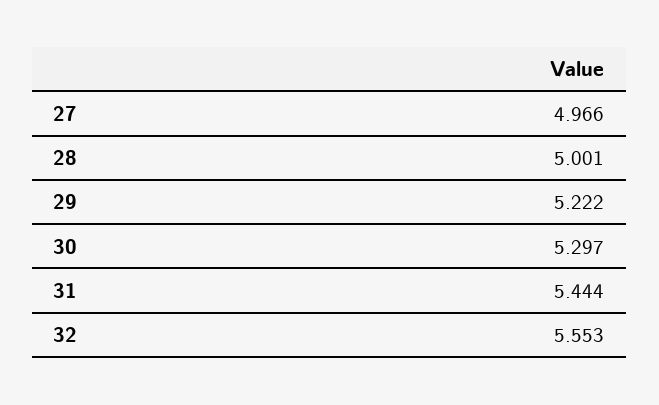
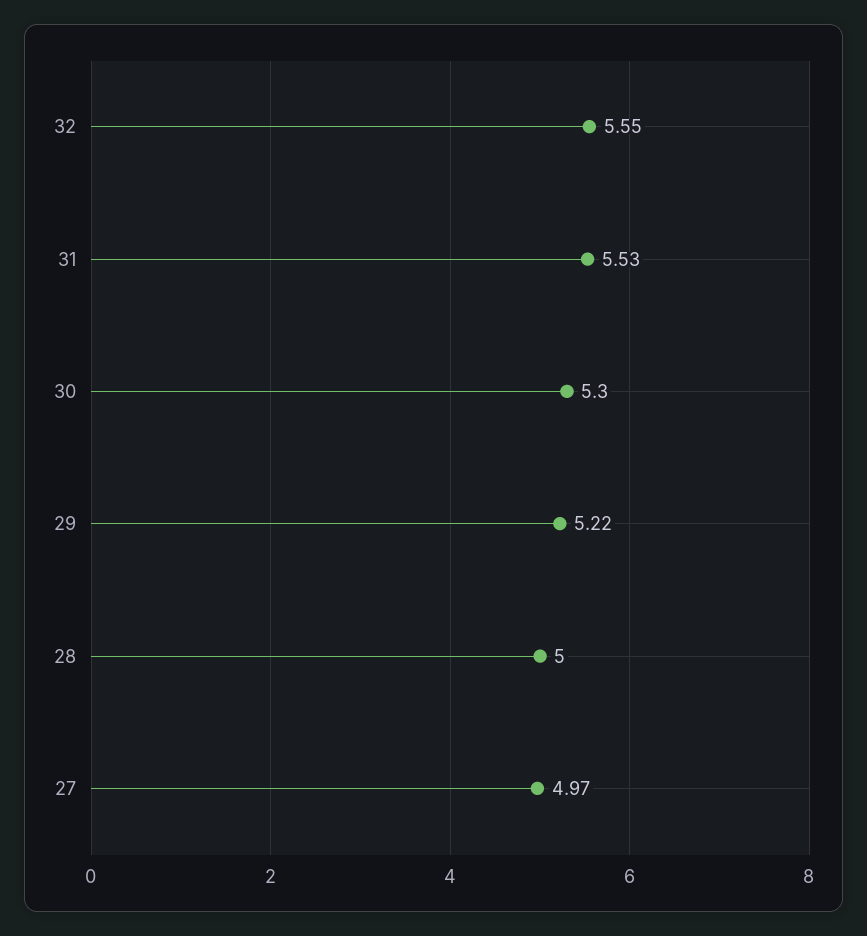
31: 5.444 -> 5.53

